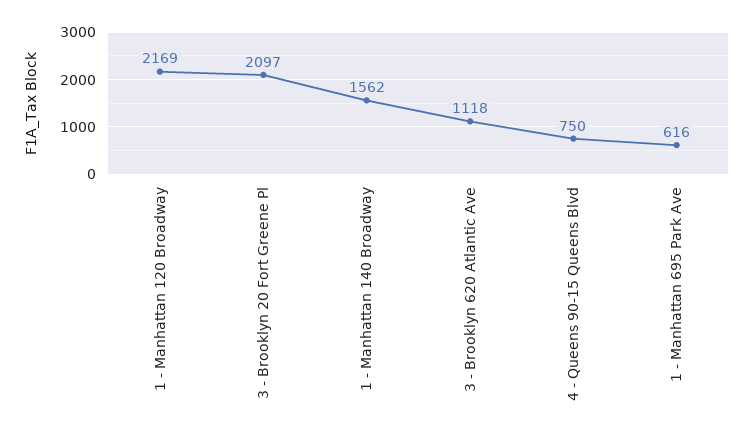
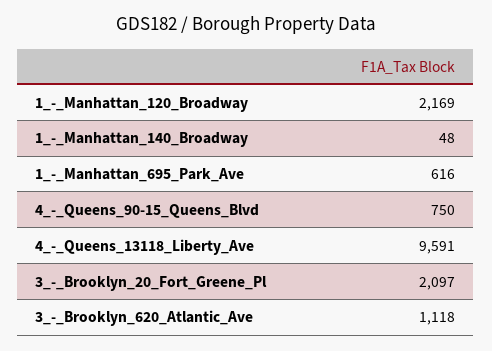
1 - Manhattan 140 Broadway: 1562 -> 48
4_-_Queens_13118_Liberty_Ave: none -> 9591

